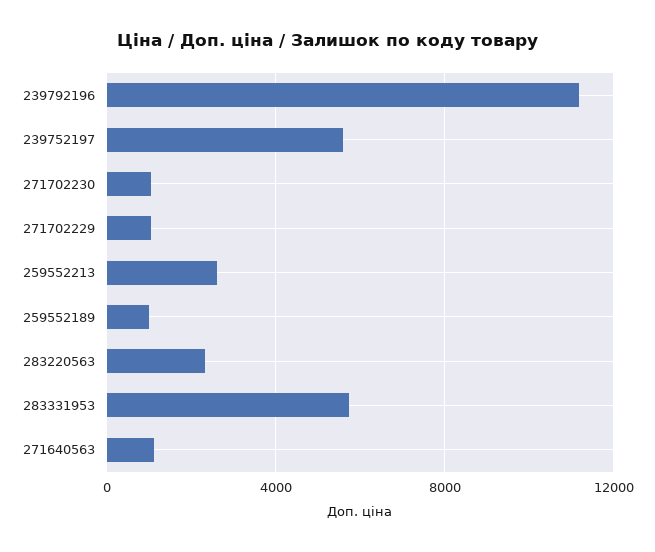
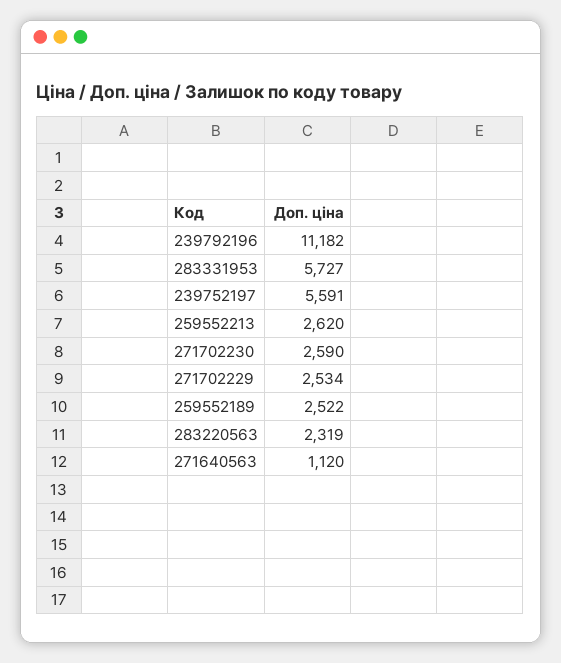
271702230: 1000 -> 2590
271702229: 1000 -> 2534
259552189: 1000 -> 2522

